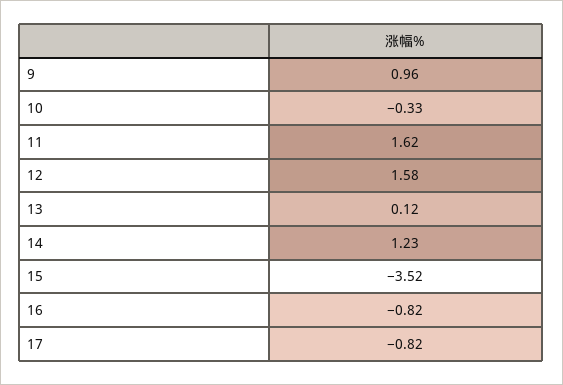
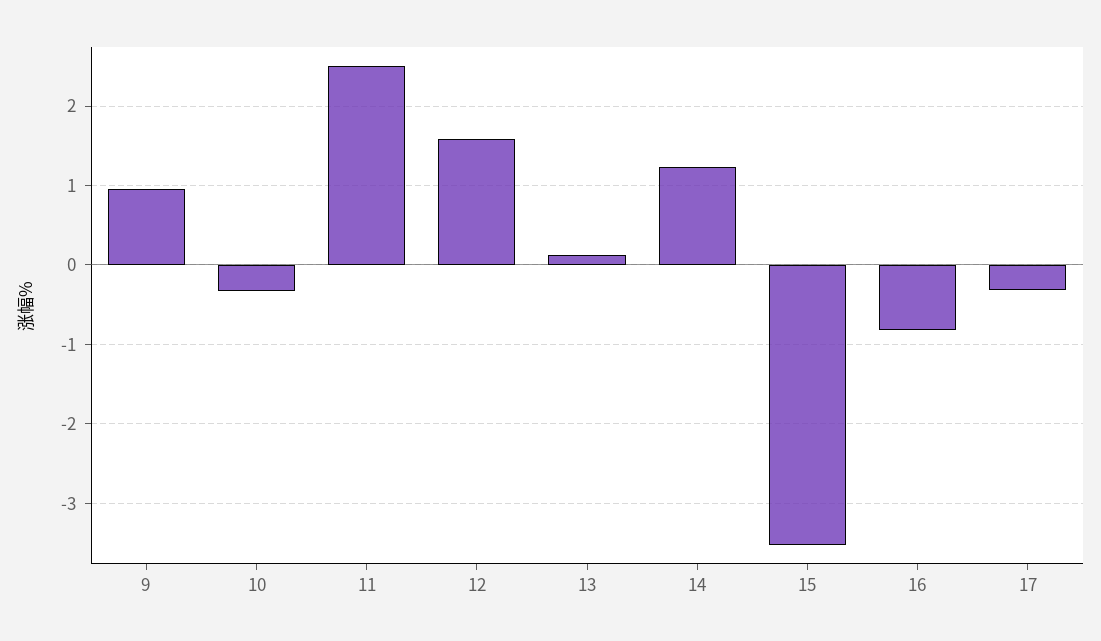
11: 1.62 -> 2.5
17: -0.82 -> -0.3

